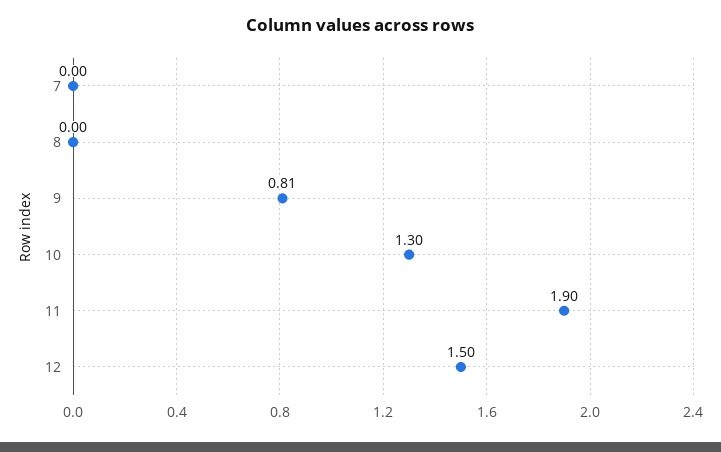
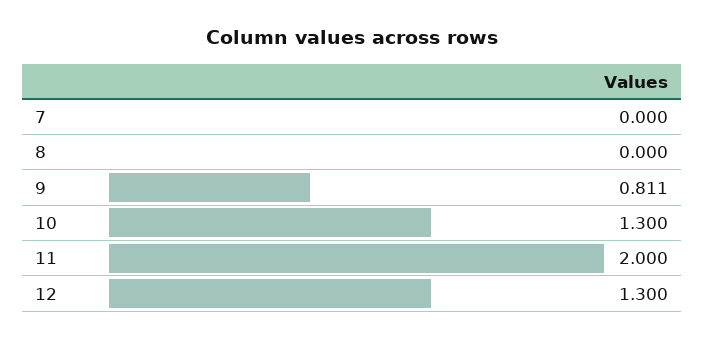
11: 1.9 -> 2
12: 1.5 -> 1.3

